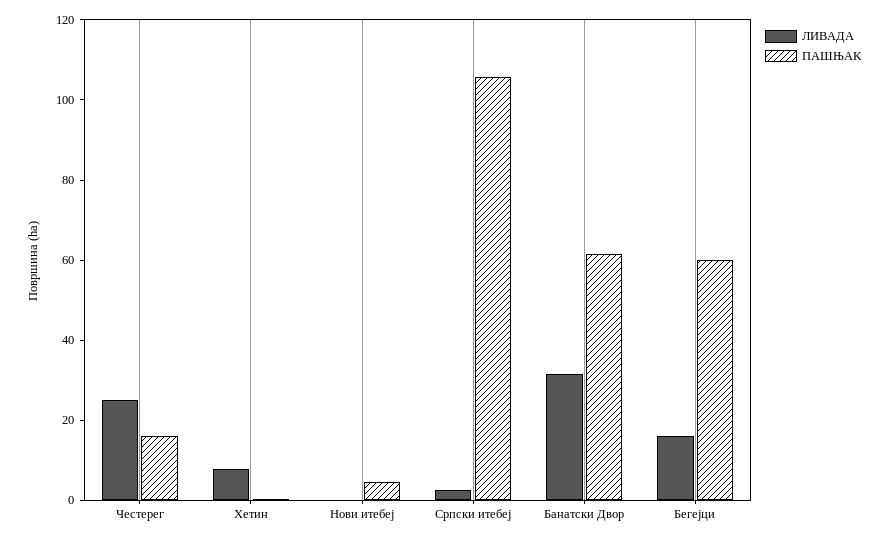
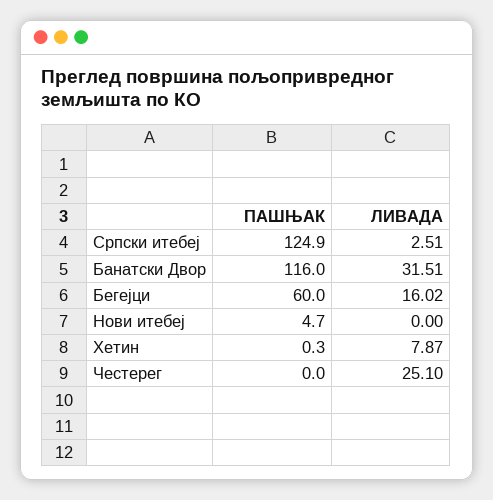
ПАШЊАК, Честерег: 15 -> 0
ПАШЊАК, Српски итебеј: 105 -> 124.9
ПАШЊАК, Банатски Двор: 60 -> 116

